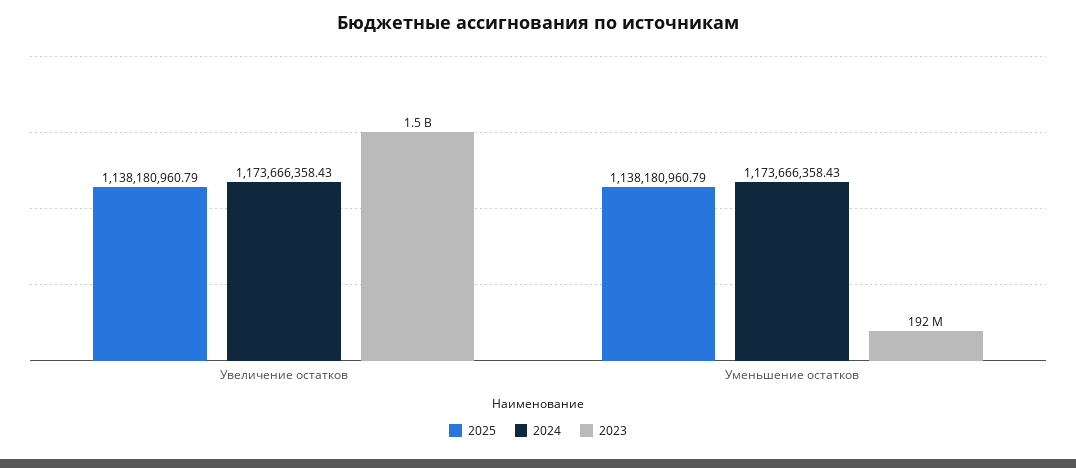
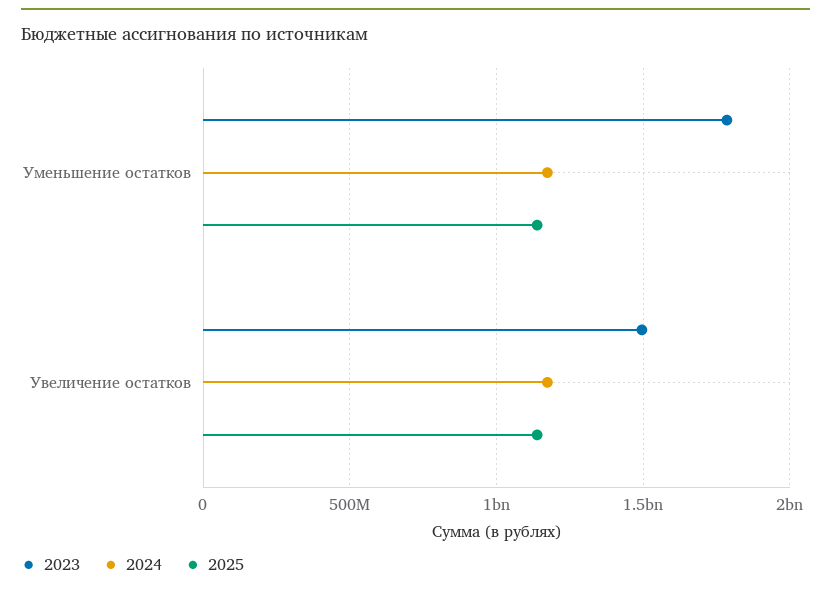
2023, Уменьшение остатков: 192000000 -> 1800000000

